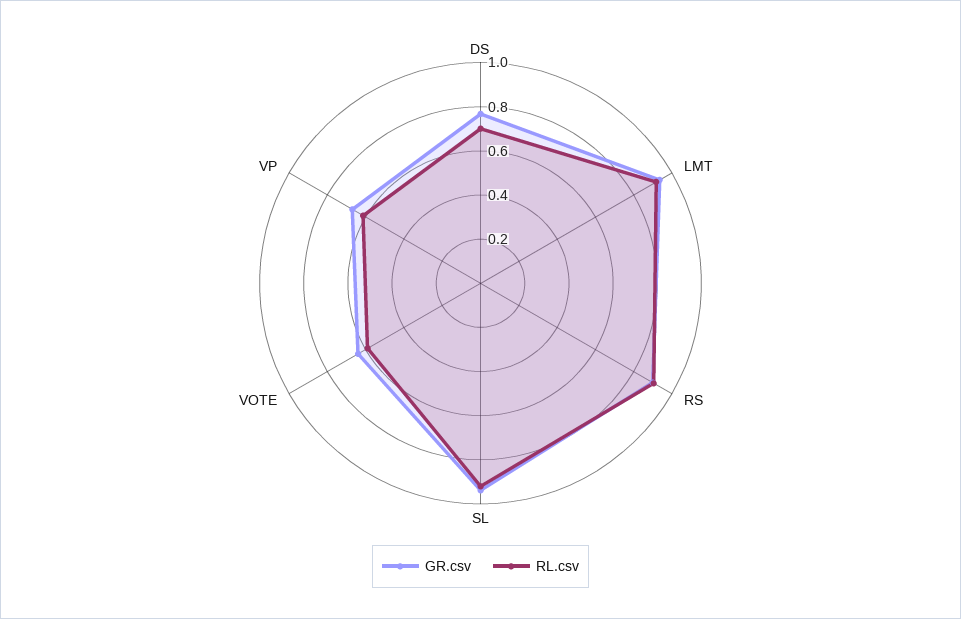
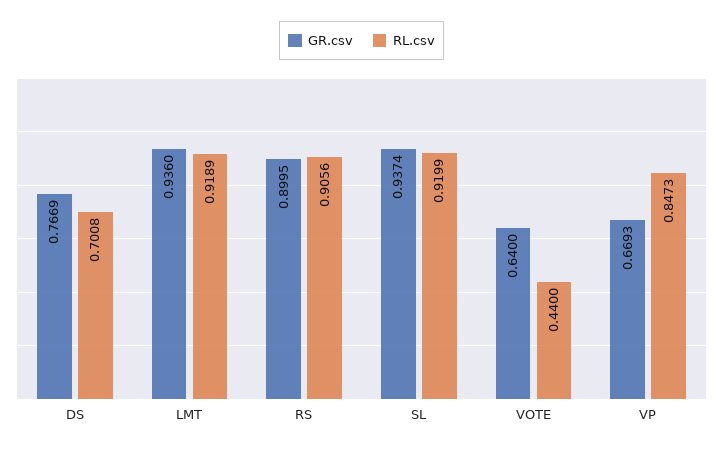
RL.csv, VOTE: 0.6 -> 0.44
RL.csv, VP: 0.6 -> 0.8473

